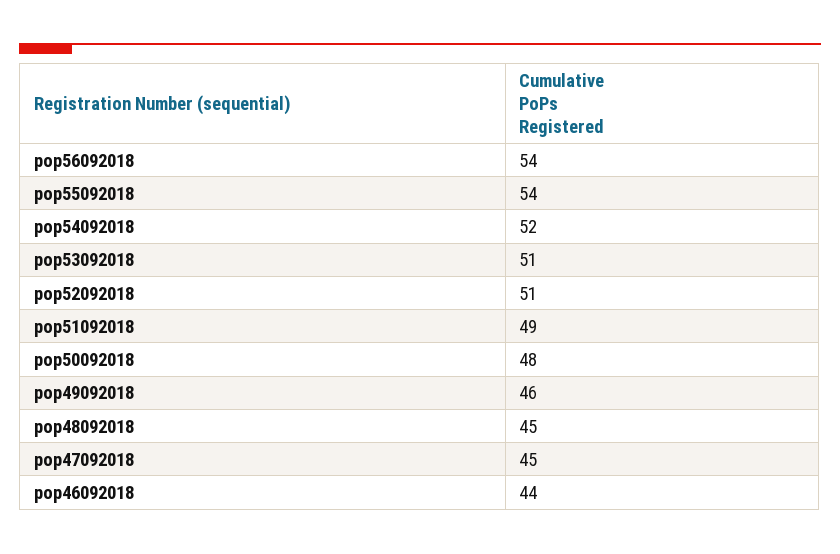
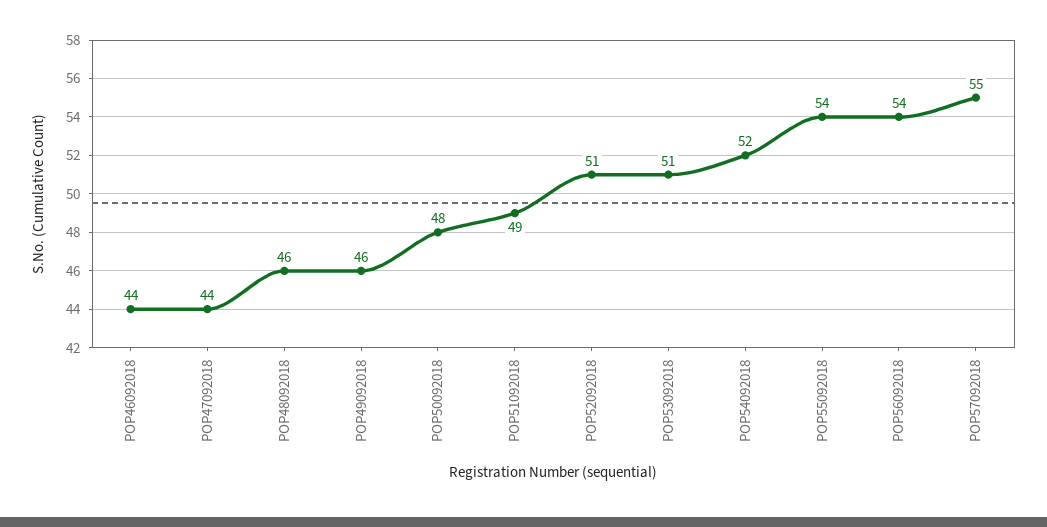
pop48092018: 45 -> 46
pop47092018: 45 -> 44
POP57092018: none -> 55

